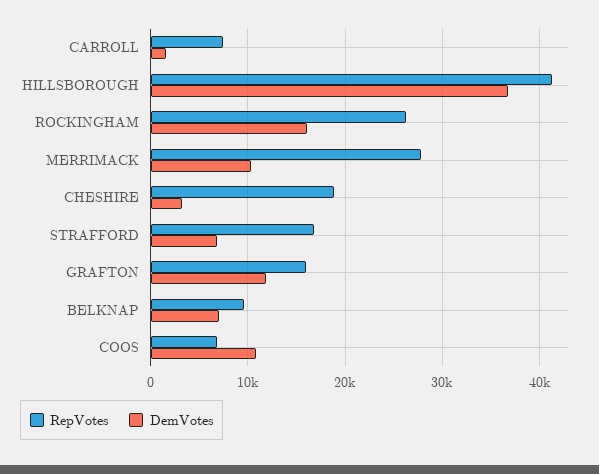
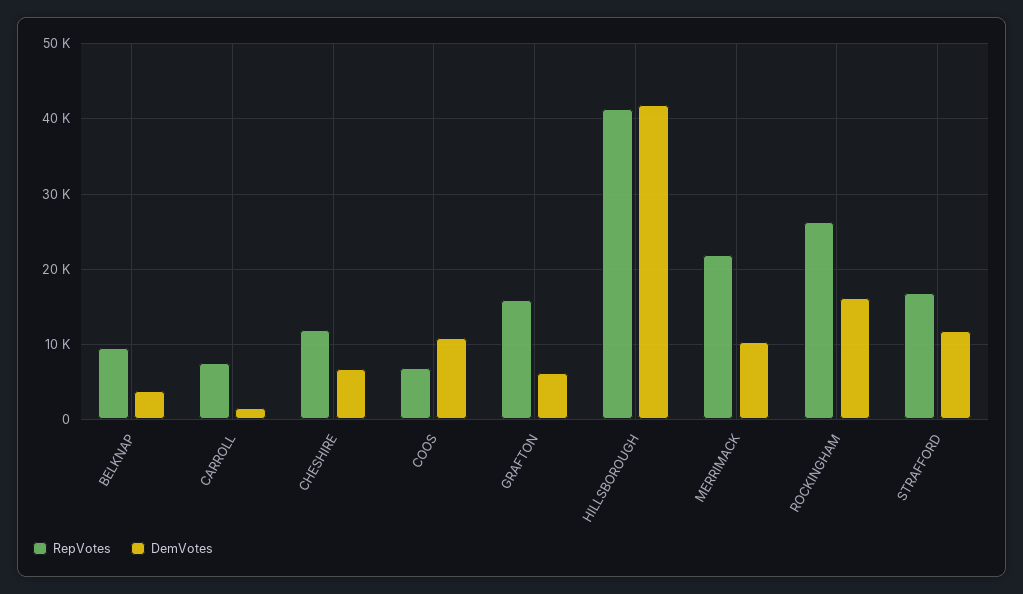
DemVotes, HILLSBOROUGH: 37000 -> 42000
RepVotes, MERRIMACK: 28000 -> 22000
RepVotes, CHESHIRE: 19000 -> 12000
DemVotes, CHESHIRE: 3000 -> 7000
DemVotes, STRAFFORD: 7000 -> 12000
DemVotes, GRAFTON: 12000 -> 6000
DemVotes, BELKNAP: 7000 -> 4000

